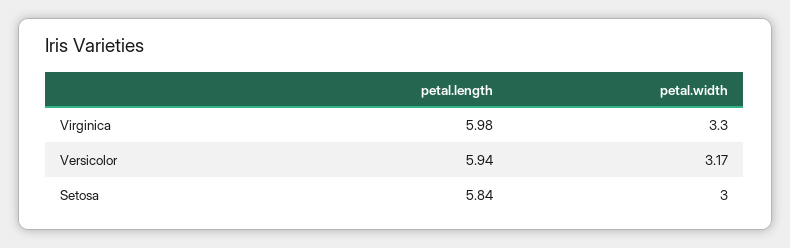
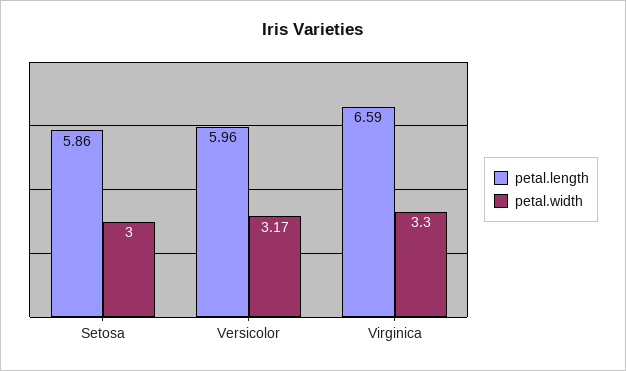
petal.length, Virginica: 5.98 -> 6.59
petal.length, Versicolor: 5.94 -> 5.96
petal.length, Setosa: 5.84 -> 5.86

